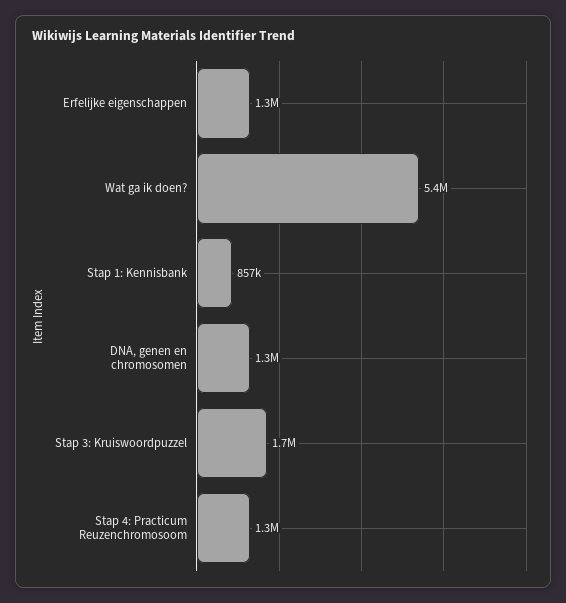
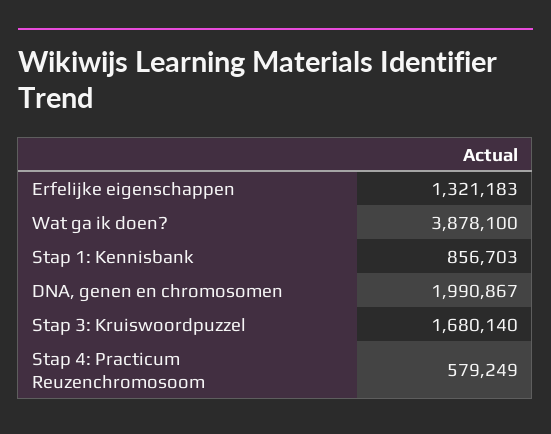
Wat ga ik doen?: 5400000 -> 3878100
DNA, genen en chromosomen: 1300000 -> 1990867
Stap 4: Practicum Reuzenchromosoom: 1300000 -> 579249

